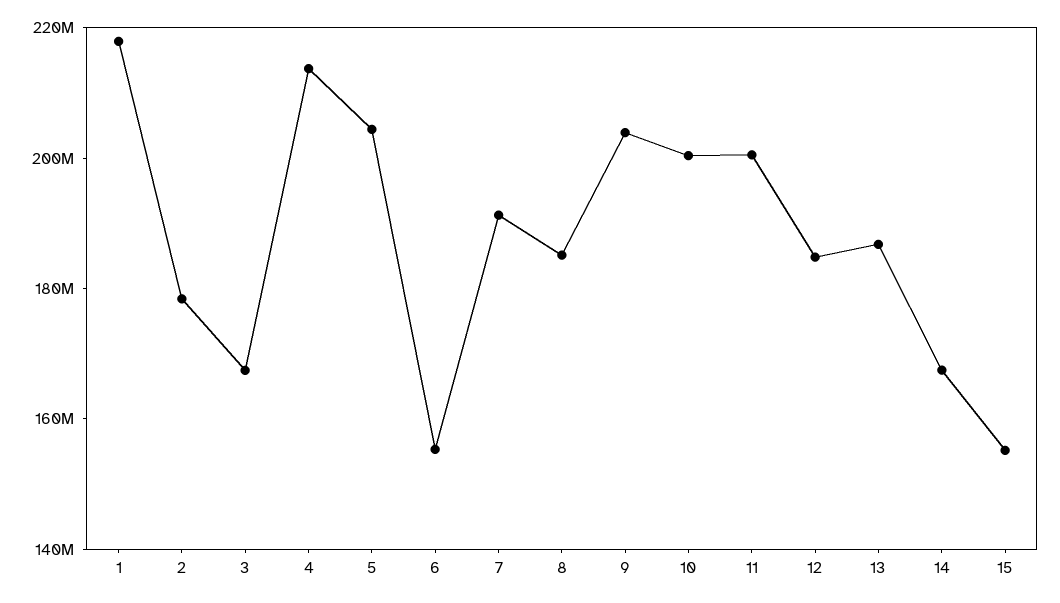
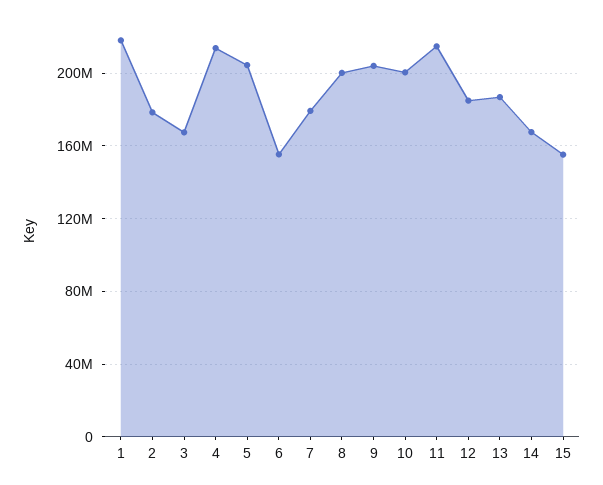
7: 190000000 -> 180000000
8: 185000000 -> 200000000
11: 200000000 -> 215000000

